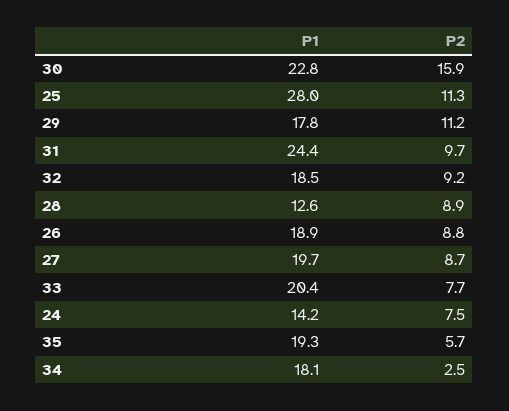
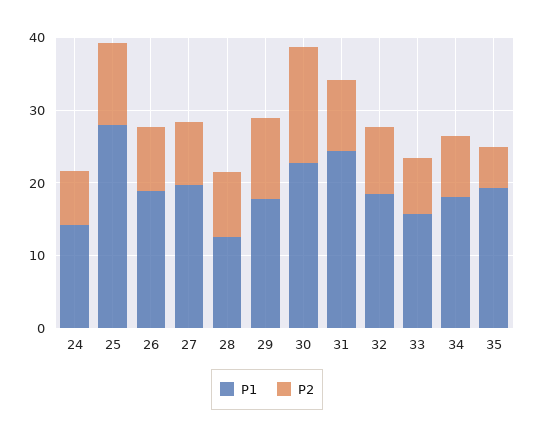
P1, 33: 20.4 -> 16
P2, 34: 2.5 -> 8

